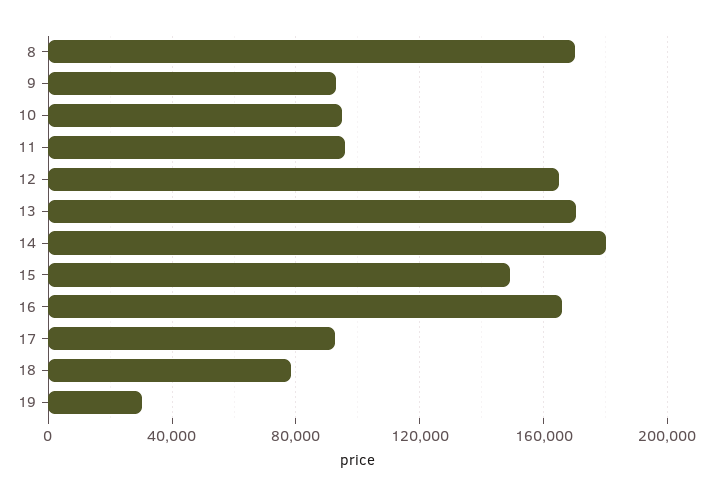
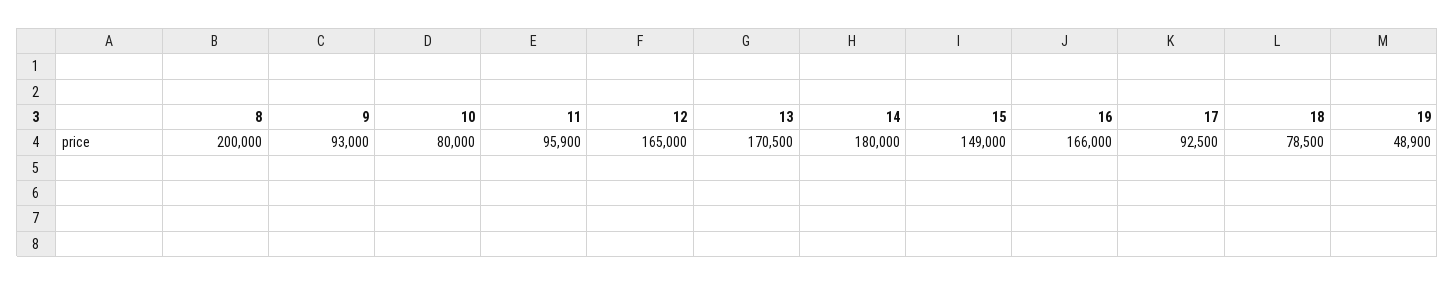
8: 170000 -> 200000
10: 95000 -> 80000
19: 30000 -> 48900

